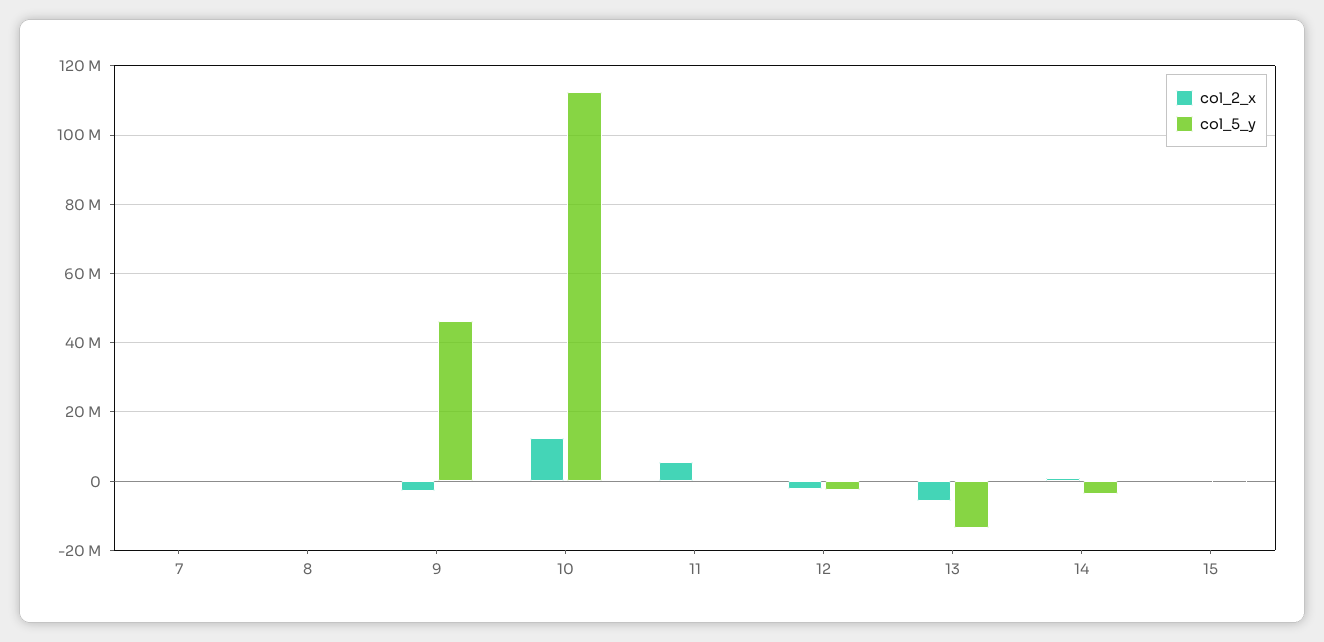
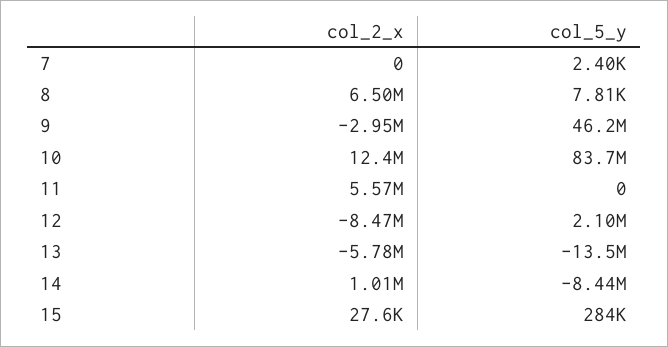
col_2_x, 8: 0 -> 6500000
col_5_y, 10: 112000000 -> 83700000
col_2_x, 12: -2000000 -> -8470000
col_5_y, 12: -2000000 -> 2100000
col_5_y, 14: -4000000 -> -8440000

